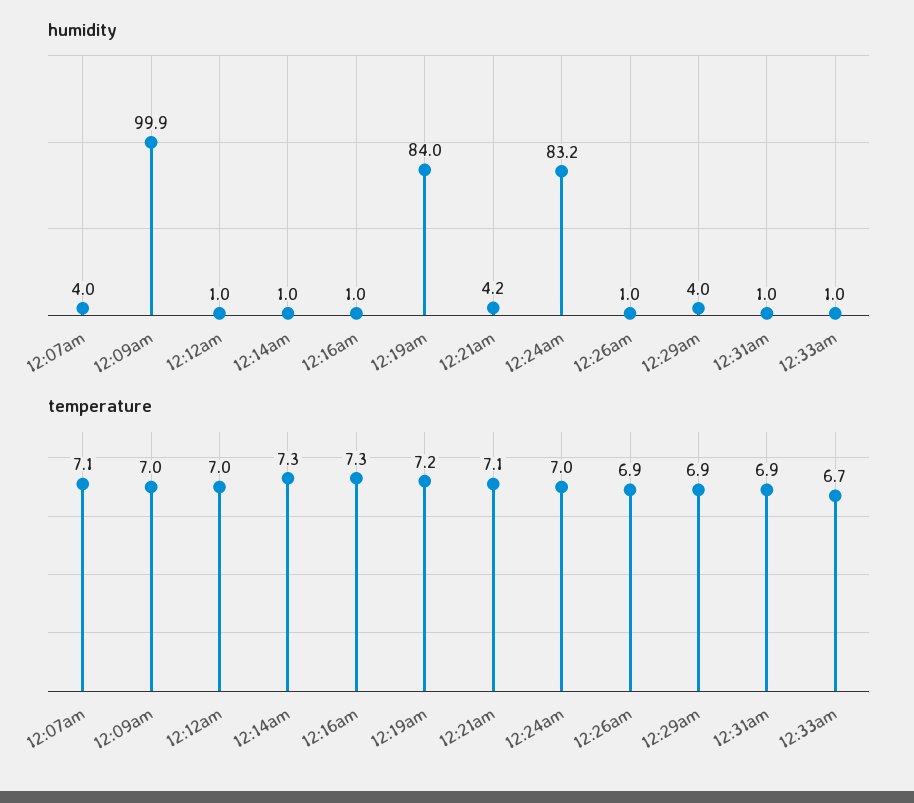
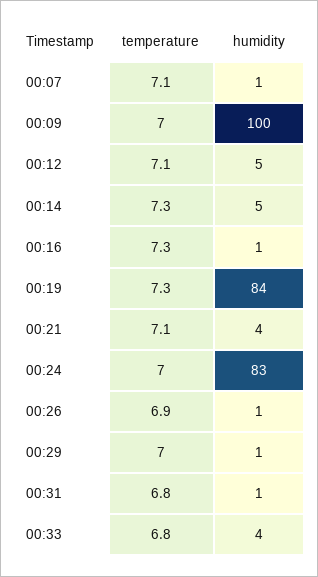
humidity, 12:07am: 4 -> 1
humidity, 12:12am: 1 -> 5
humidity, 12:14am: 1 -> 5
humidity, 12:29am: 4 -> 1
humidity, 12:33am: 1 -> 4
temperature, 12:12am: 7 -> 7.1
temperature, 12:19am: 7.2 -> 7.3
temperature, 12:29am: 6.9 -> 7
temperature, 12:31am: 6.9 -> 6.8
temperature, 12:33am: 6.7 -> 6.8

